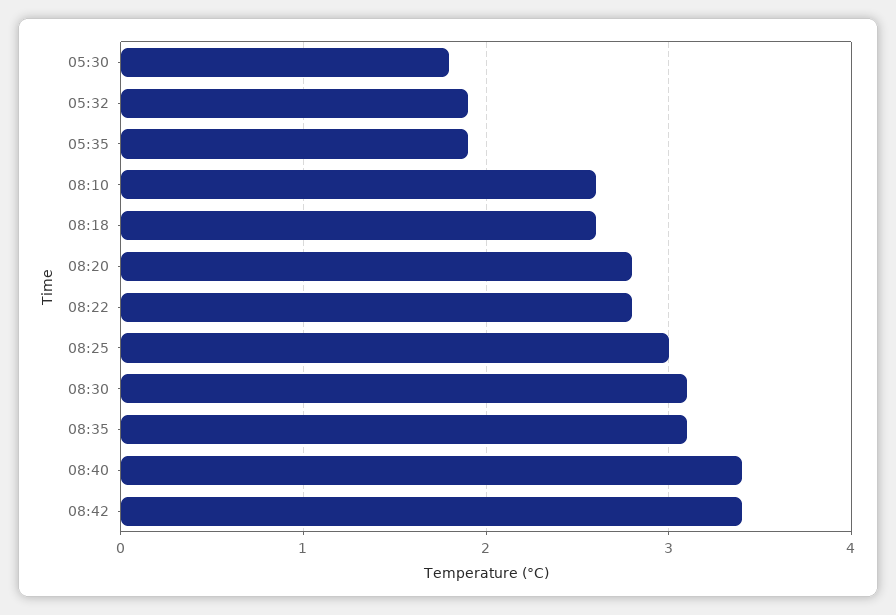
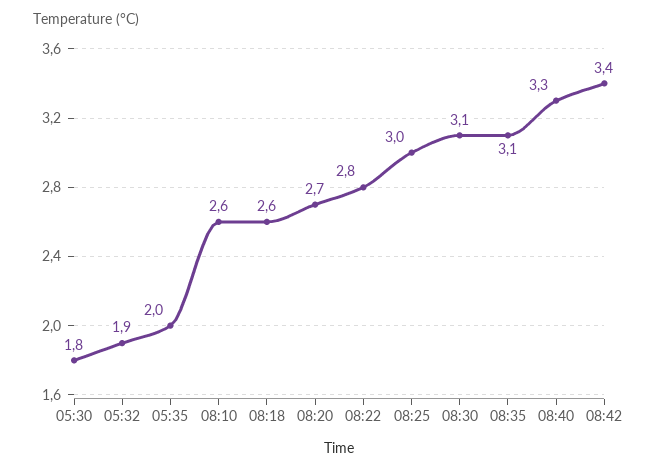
05:35: 1.9 -> 2
08:20: 2.8 -> 2.7
08:40: 3.4 -> 3.3

